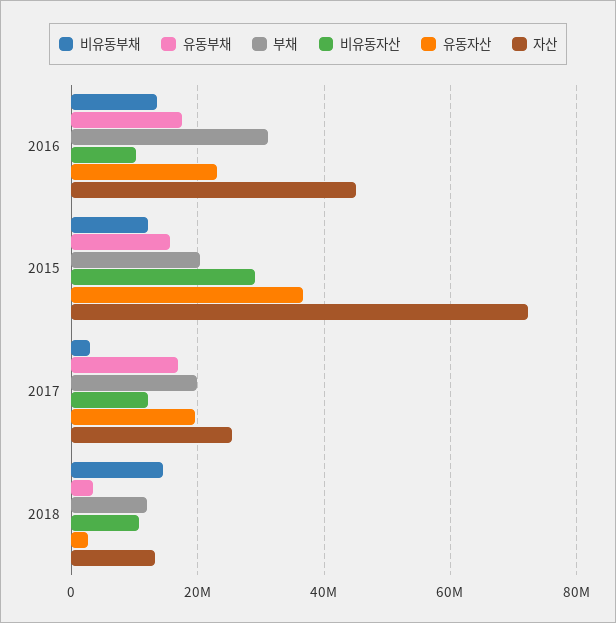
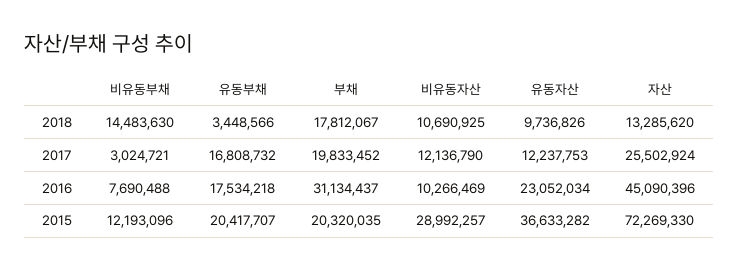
비유동부채, 2016: 14000000 -> 7690488
유동부채, 2015: 16000000 -> 20417707
유동자산, 2017: 20000000 -> 12237753
부채, 2018: 12000000 -> 17812067
유동자산, 2018: 2000000 -> 9736826

